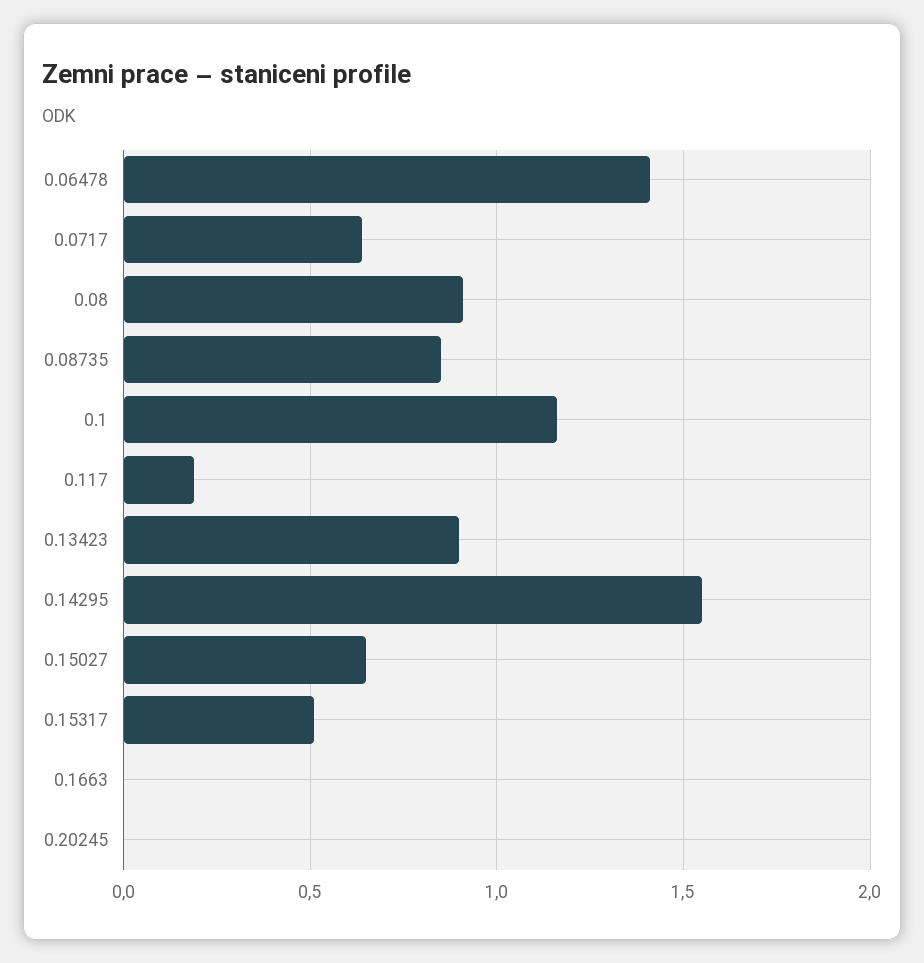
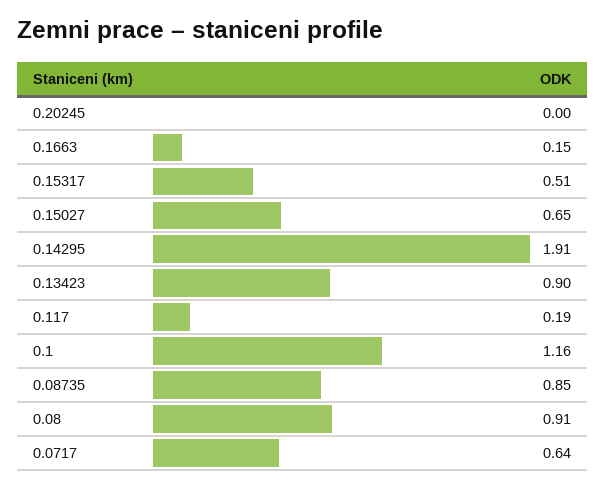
0.06478: 1.4 -> none
0.14295: 1.55 -> 1.91
0.1663: 0 -> 0.15

